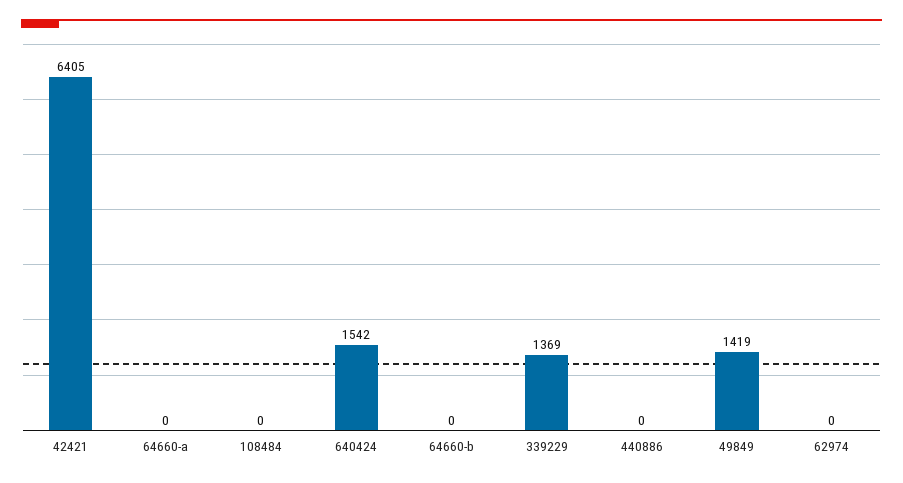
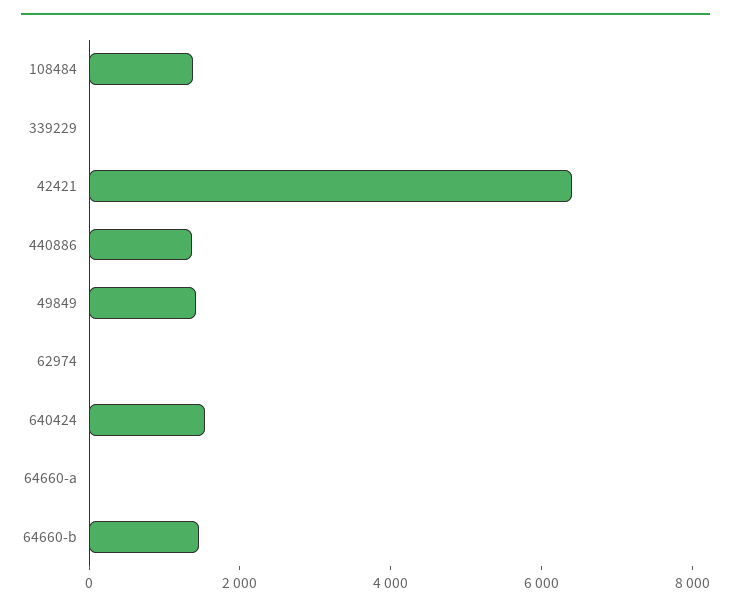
108484: 0 -> 1500
64660-b: 0 -> 1500
339229: 1369 -> 0
440886: 0 -> 1500

